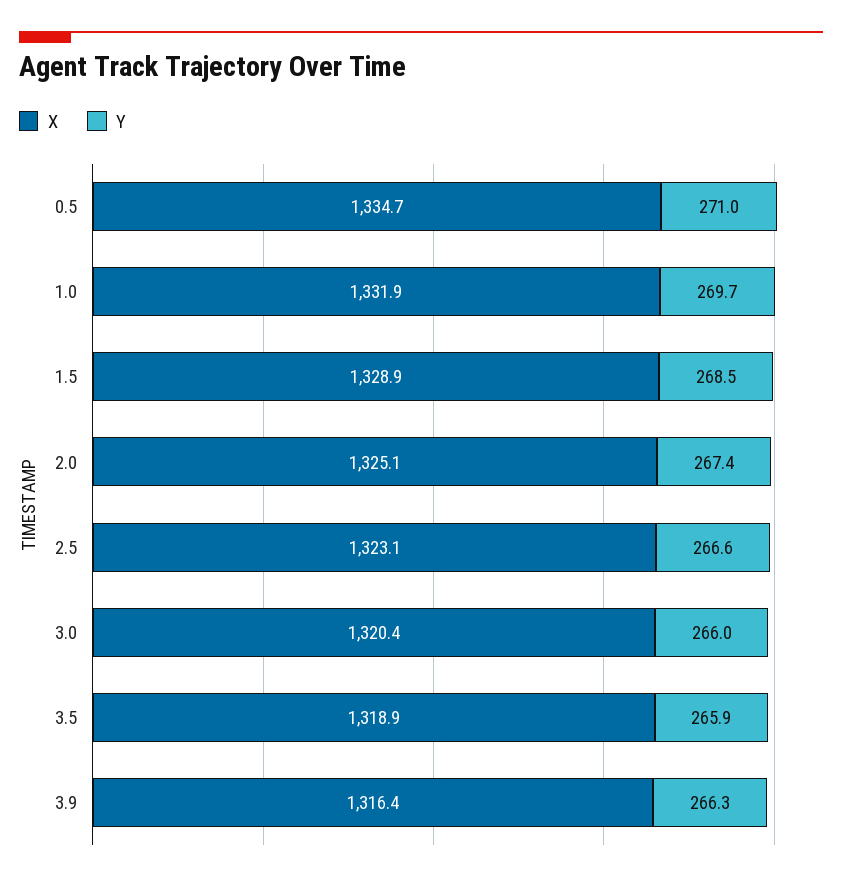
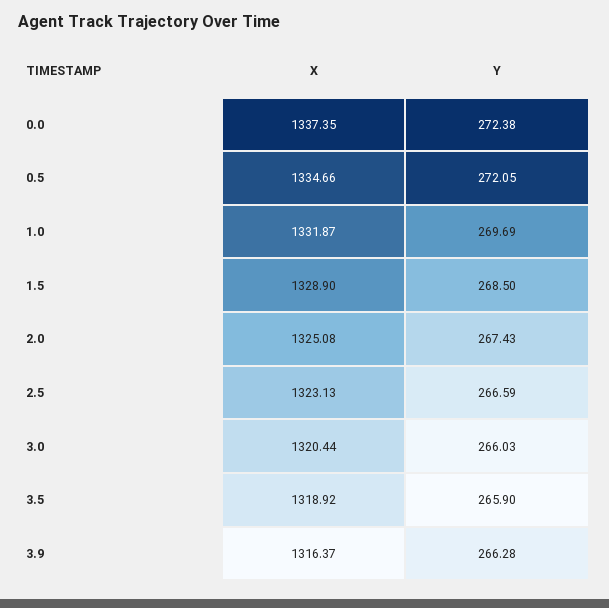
Y, 0.5: 271 -> 272.05
X, 0.0: none -> 1337.35
Y, 0.0: none -> 272.38

